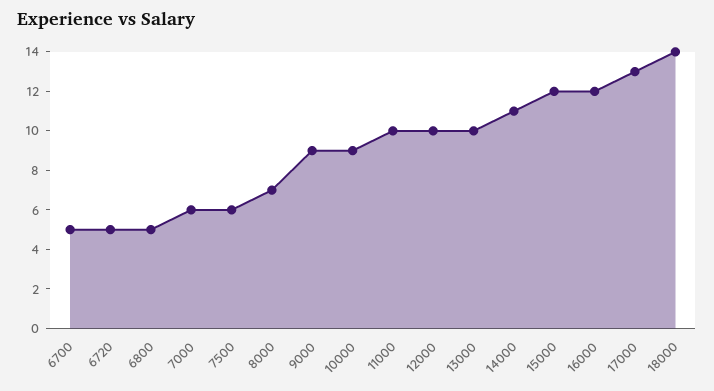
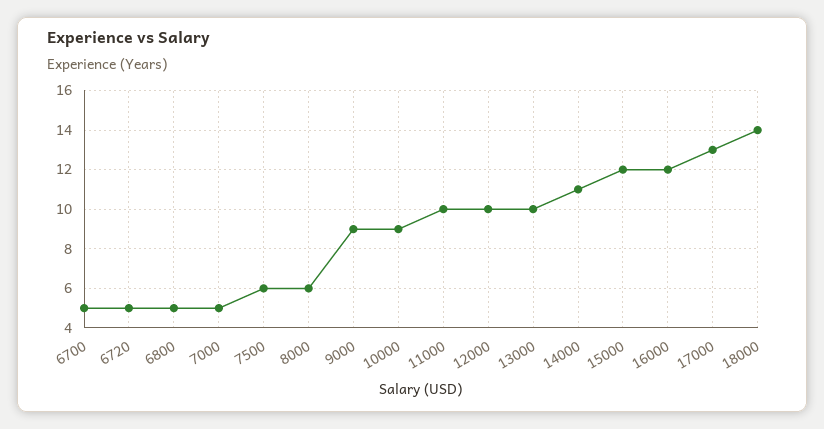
7000: 6 -> 5
8000: 7 -> 6

